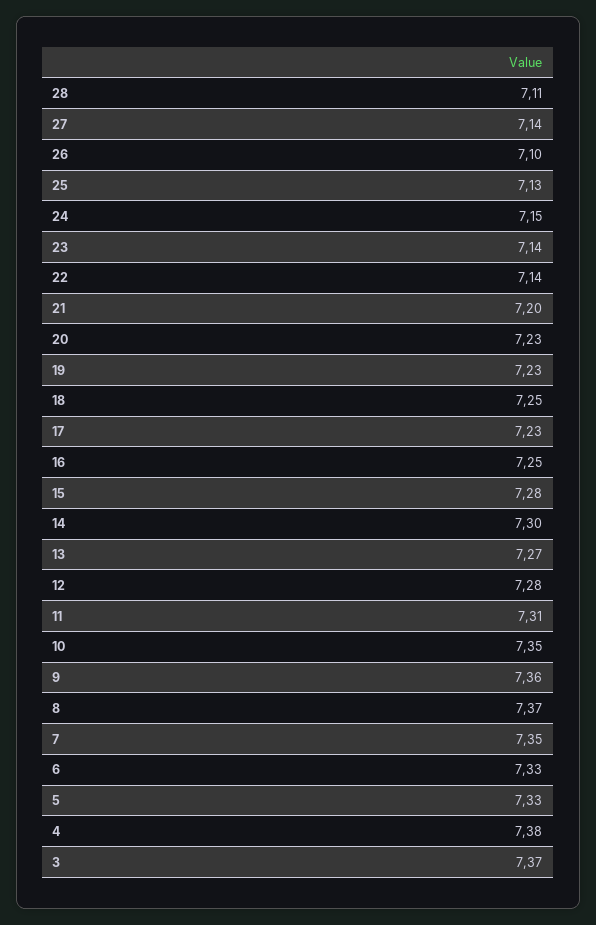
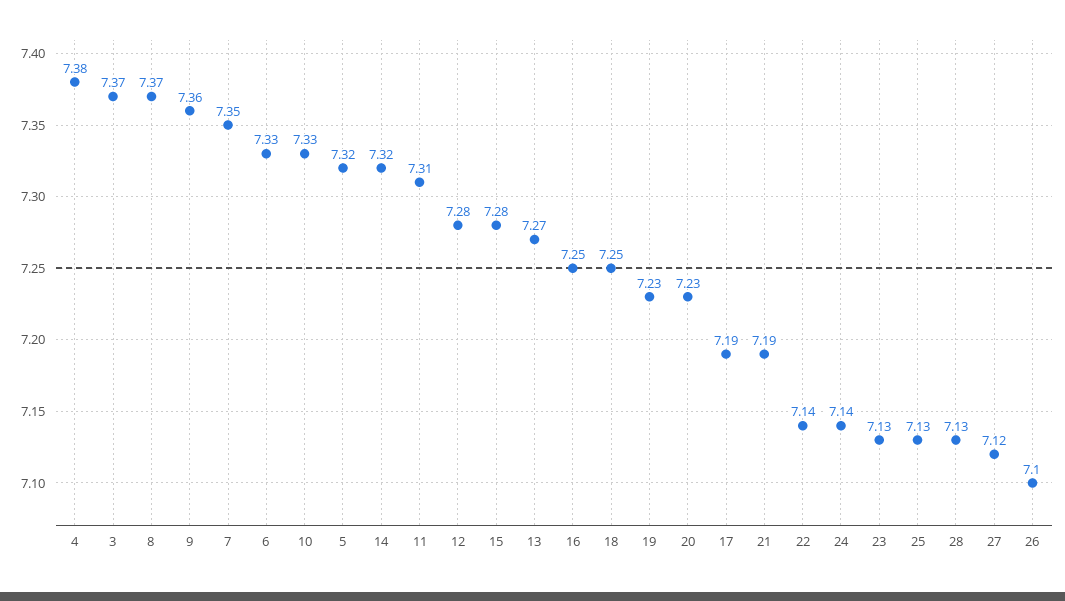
28: 7.11 -> 7.13
27: 7.14 -> 7.12
24: 7.15 -> 7.14
23: 7.14 -> 7.13
21: 7.2 -> 7.19
17: 7.23 -> 7.19
14: 7.3 -> 7.32
10: 7.35 -> 7.33
5: 7.33 -> 7.32

